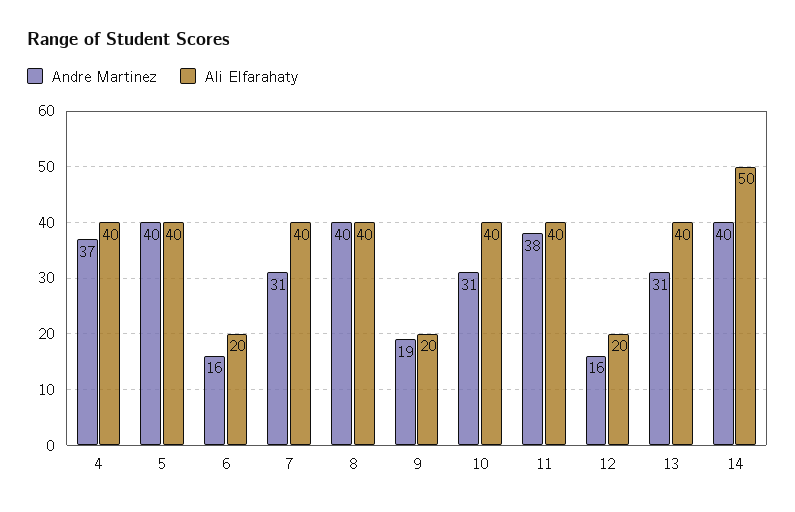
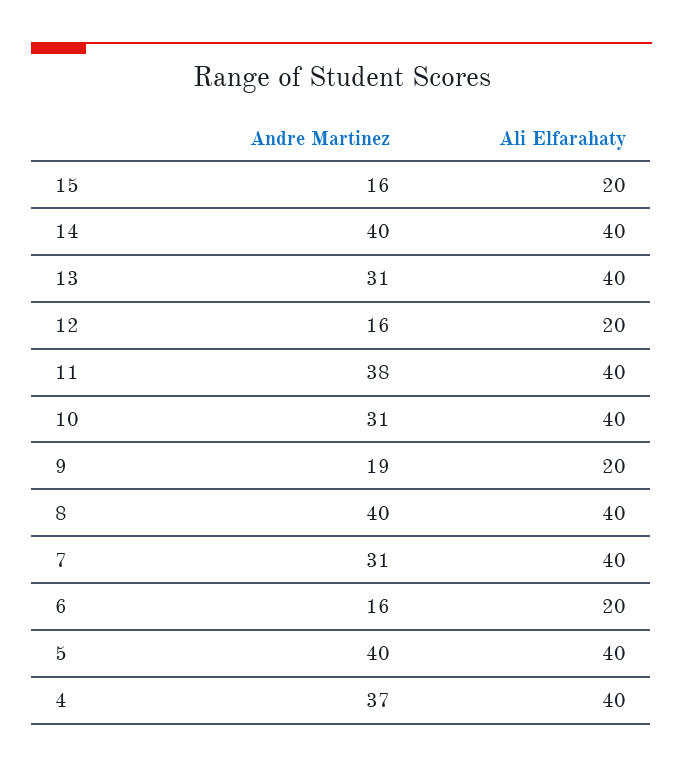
Ali Elfarahaty, 14: 50 -> 40
Andre Martinez, 15: none -> 16
Ali Elfarahaty, 15: none -> 20

